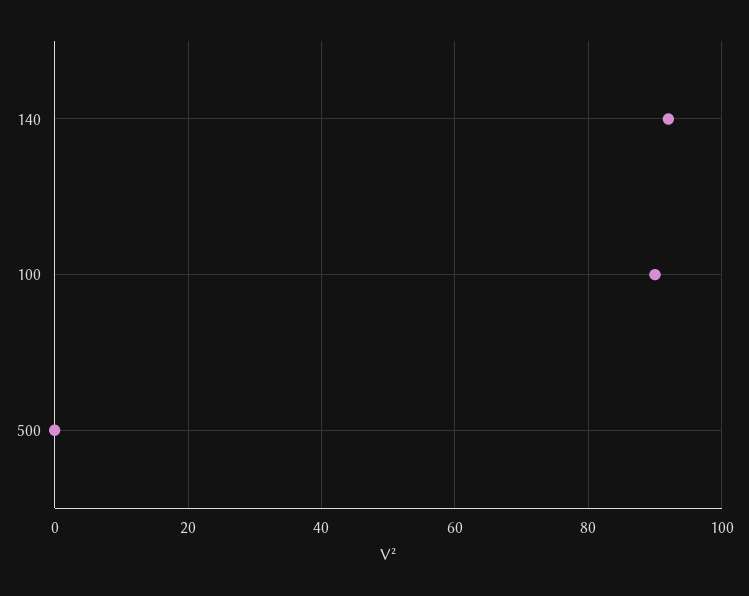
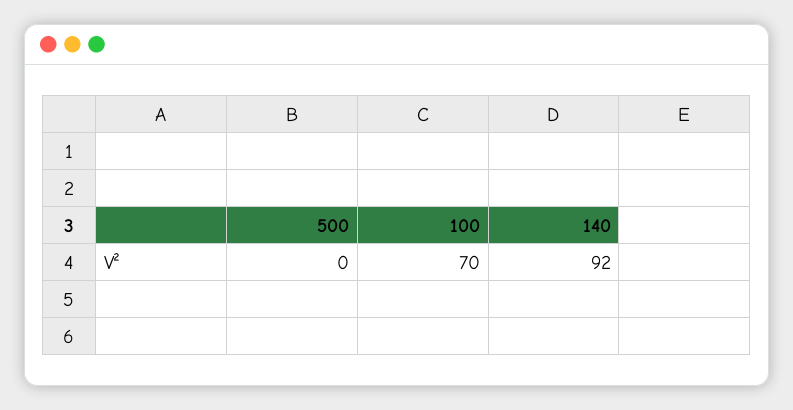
100: 90 -> 70

